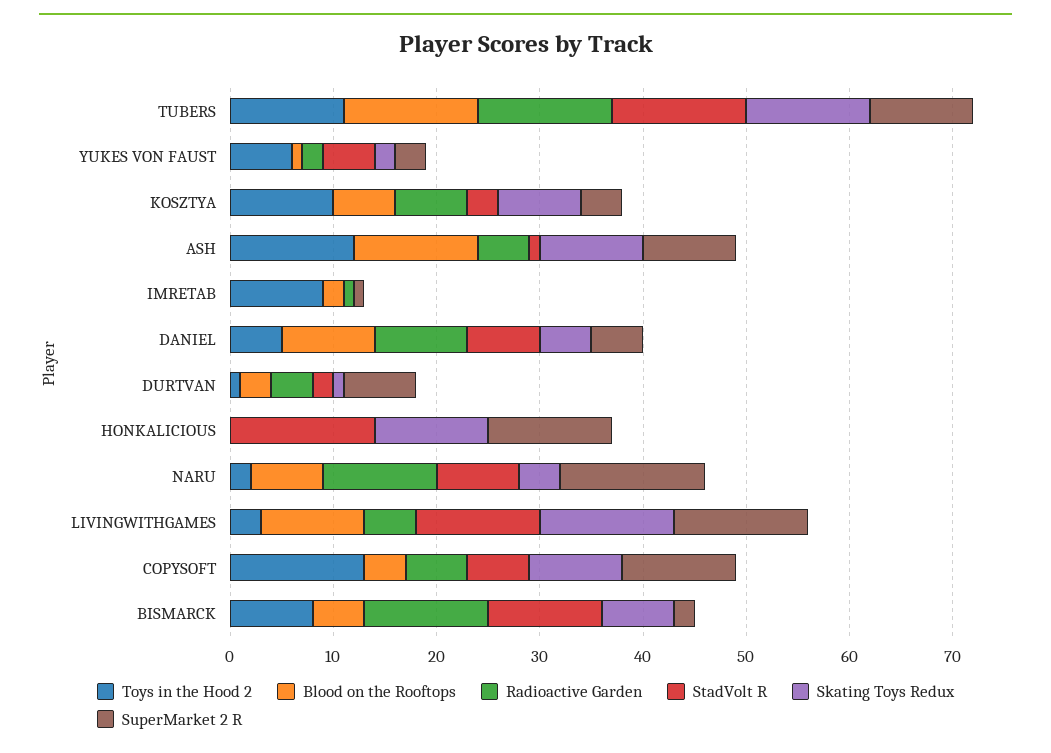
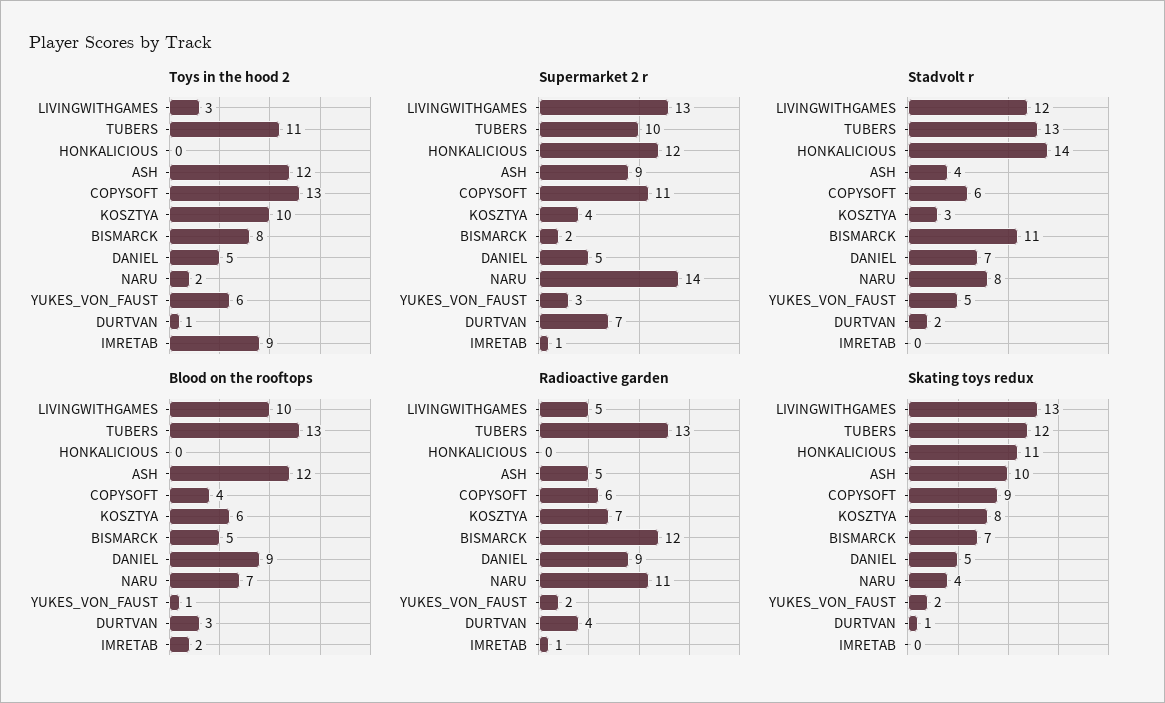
StadVolt R, ASH: 1 -> 4

